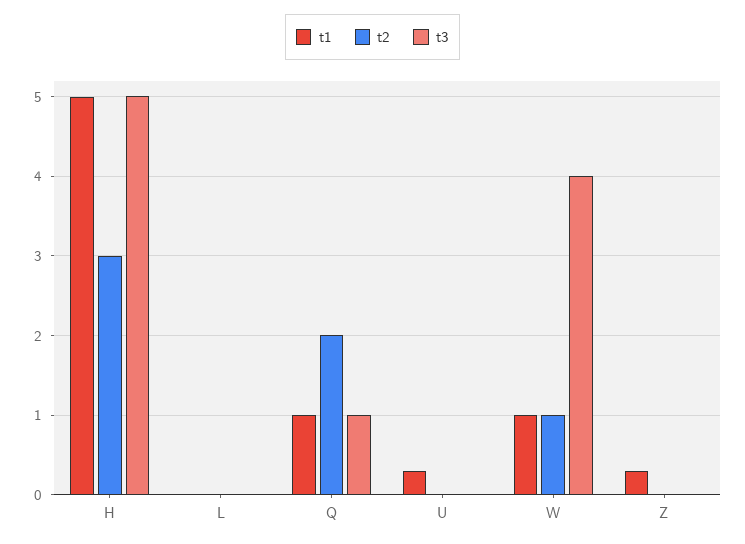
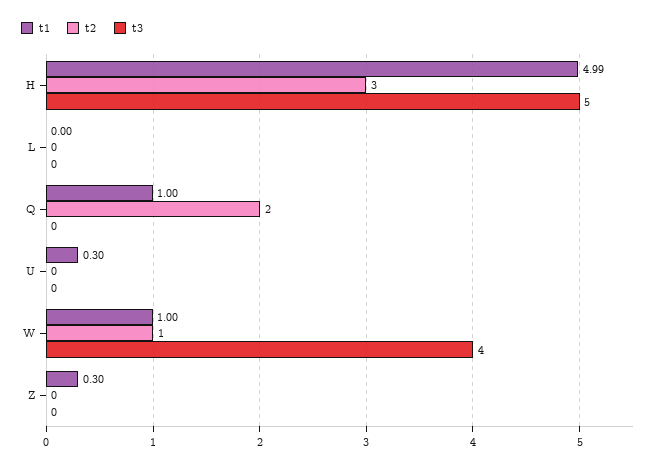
t3, Q: 1 -> 0

